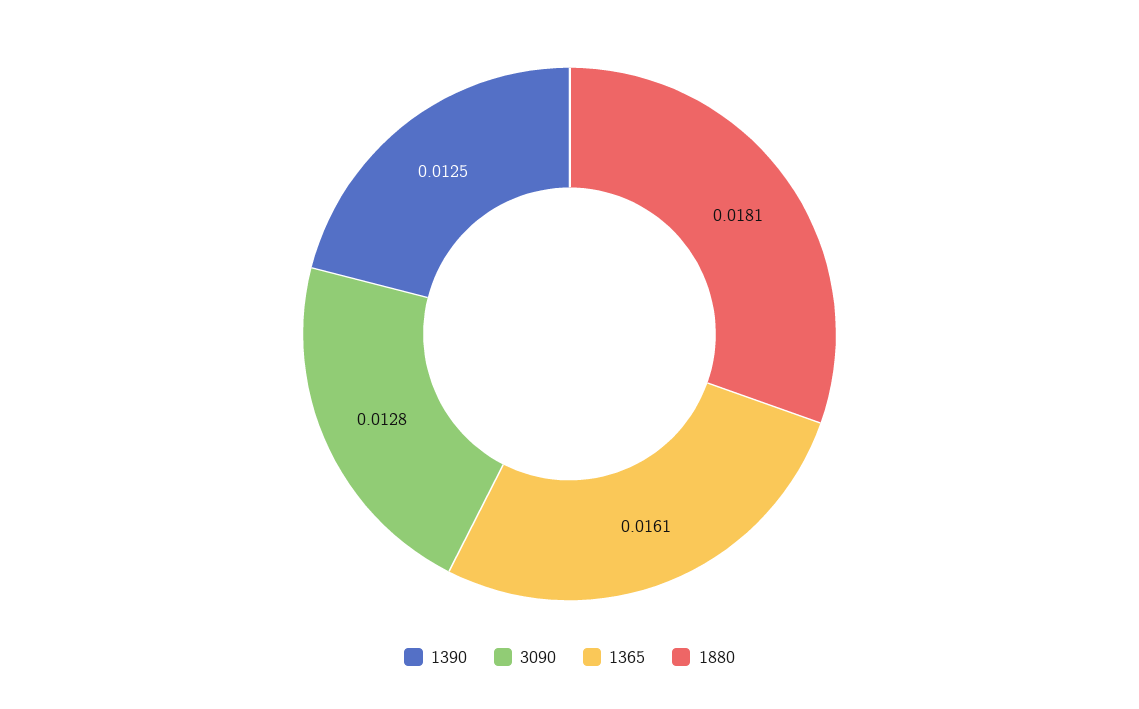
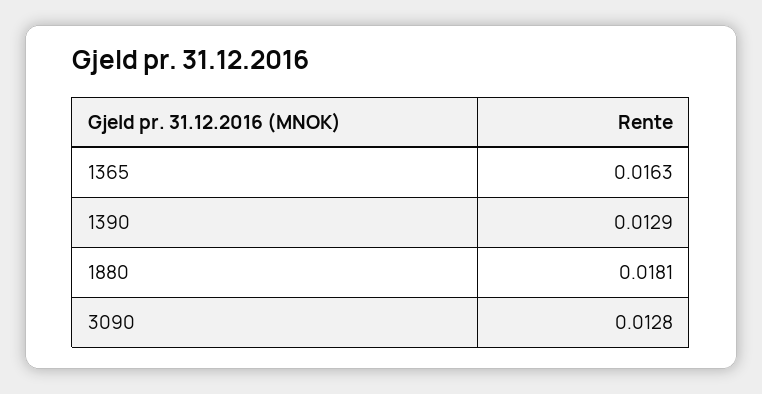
1390: 0.0125 -> 0.0129
1365: 0.0161 -> 0.0163

